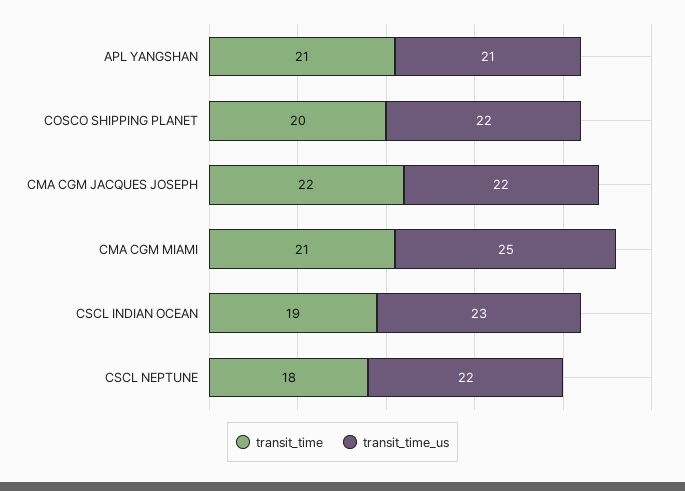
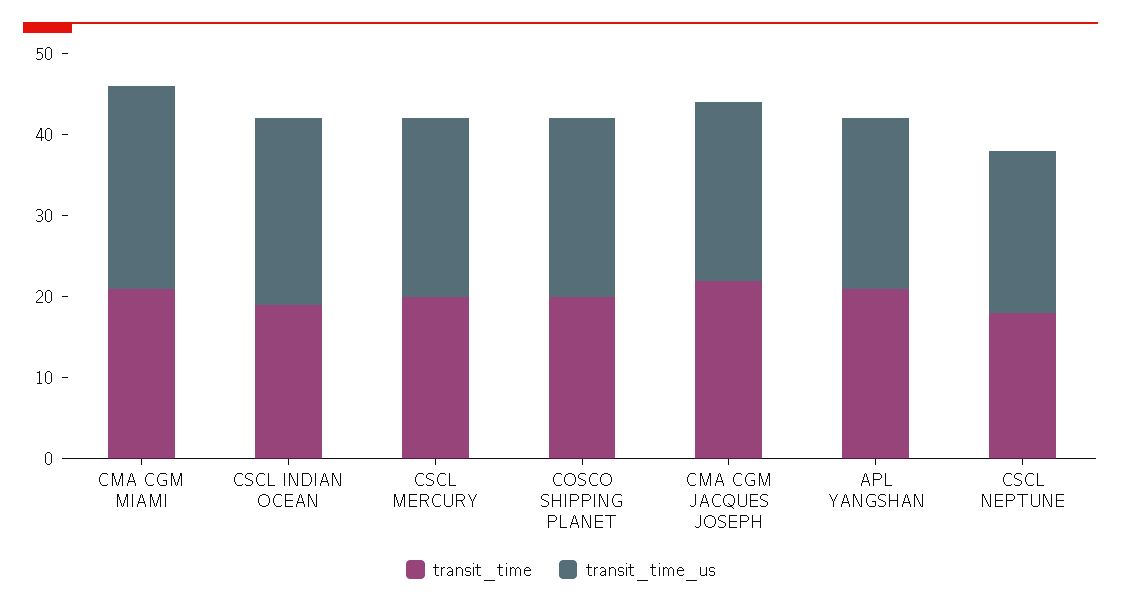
transit_time_us, CSCL NEPTUNE: 22 -> 20
transit_time, CSCL MERCURY: none -> 20
transit_time_us, CSCL MERCURY: none -> 22

